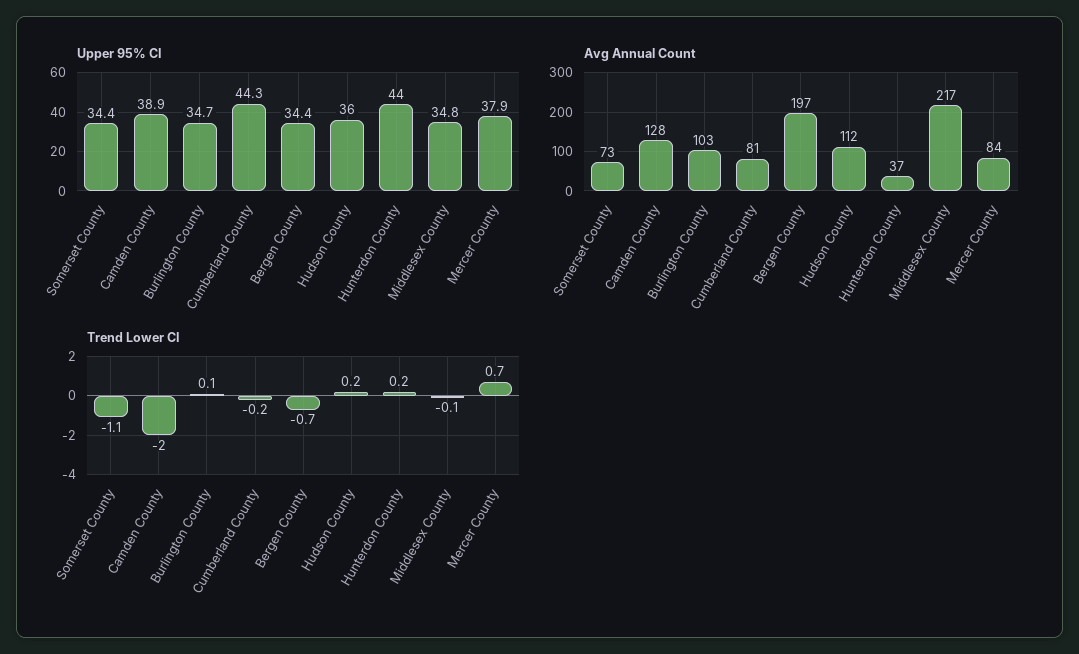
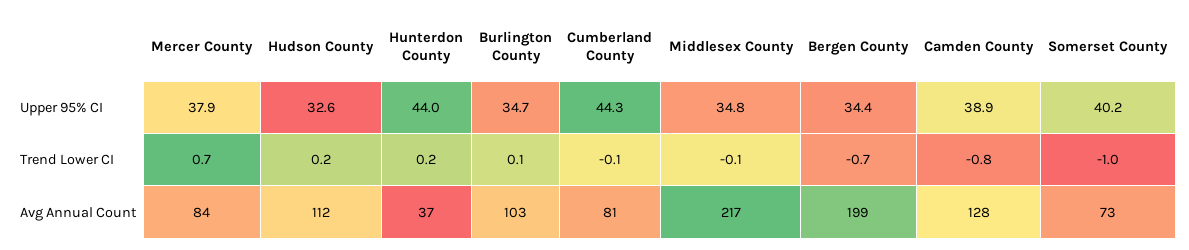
Upper 95% CI, Somerset County: 34.4 -> 40.2
Upper 95% CI, Hudson County: 36 -> 32.6
Avg Annual Count, Bergen County: 197 -> 199
Trend Lower CI, Somerset County: -1.1 -> -1
Trend Lower CI, Camden County: -2 -> -0.8
Trend Lower CI, Cumberland County: -0.2 -> -0.1

